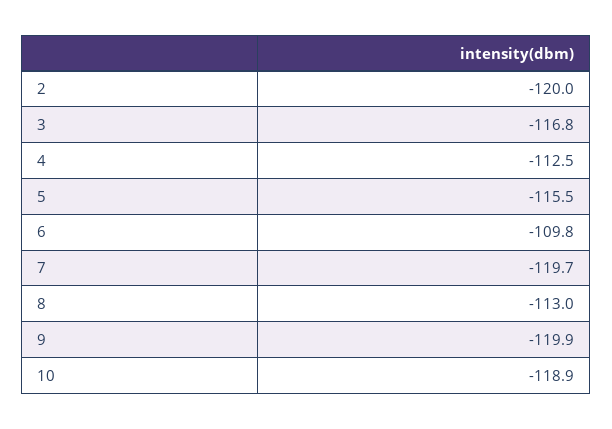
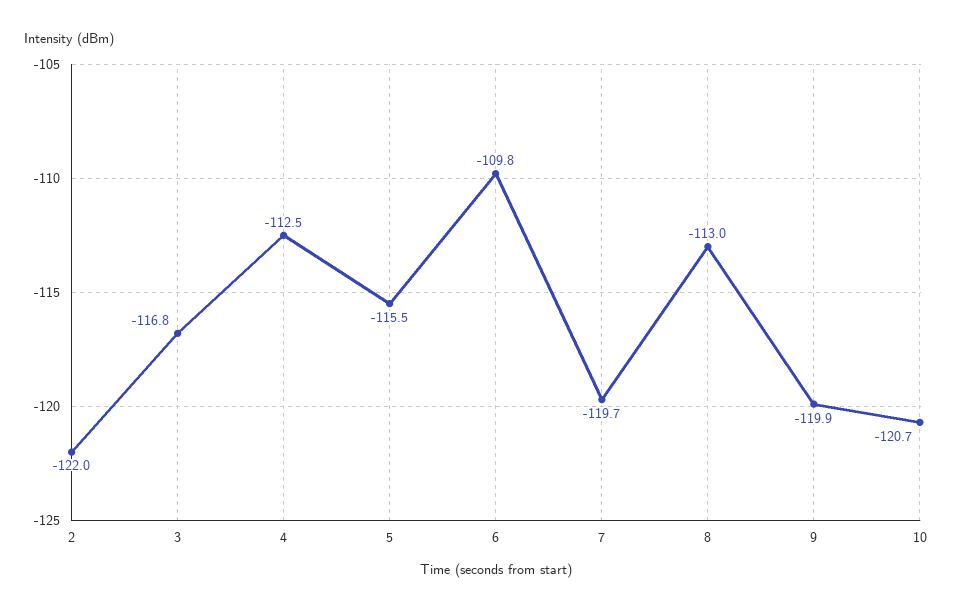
2: -120 -> -122
10: -118.9 -> -120.7

